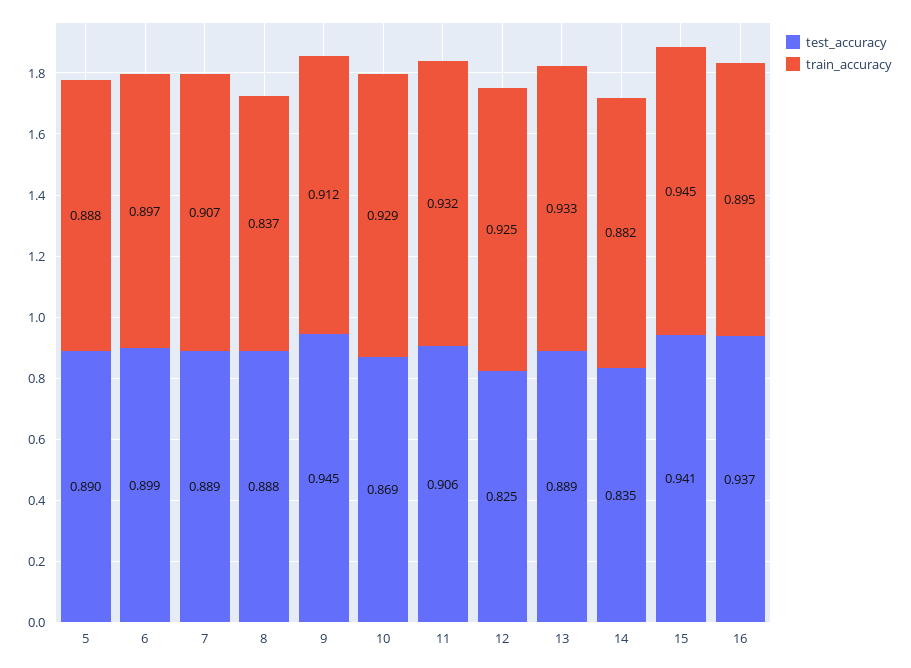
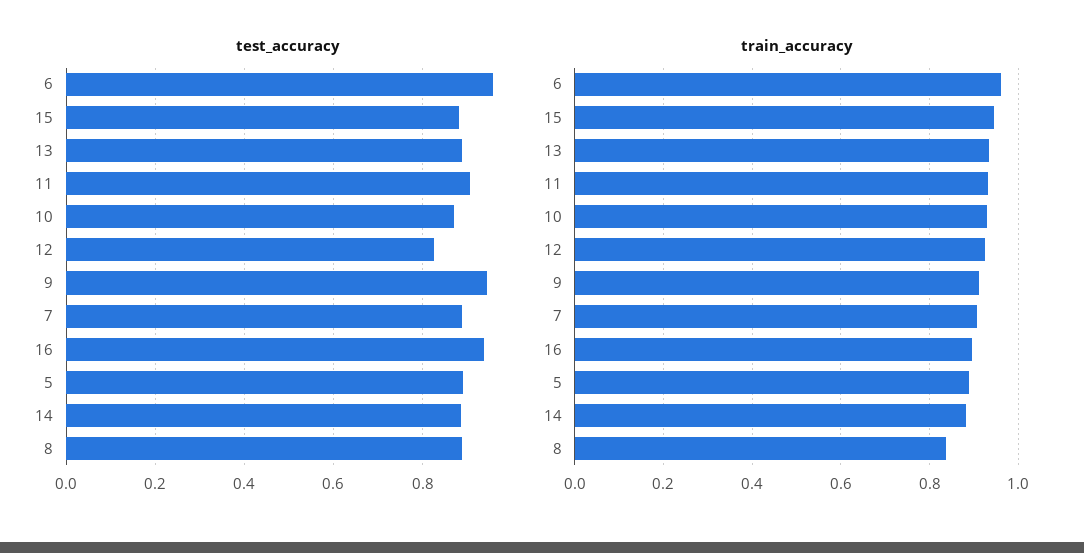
test_accuracy, 6: 0.899 -> 0.96
train_accuracy, 6: 0.897 -> 0.96
test_accuracy, 14: 0.835 -> 0.88
test_accuracy, 15: 0.941 -> 0.88

